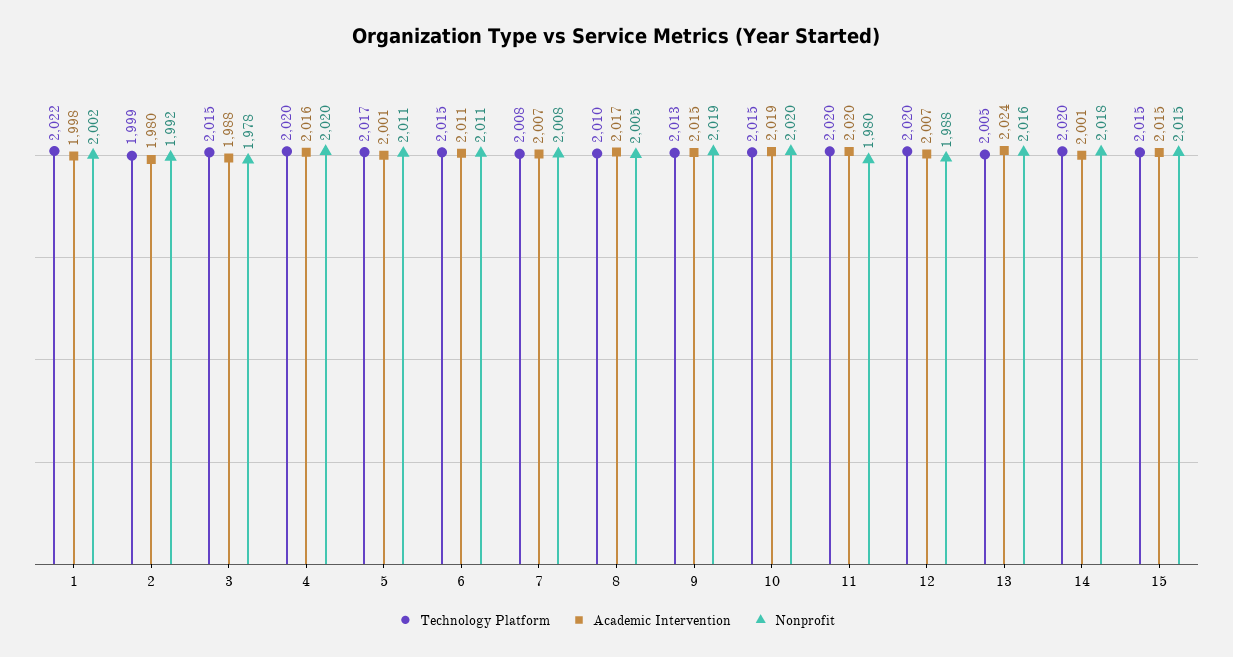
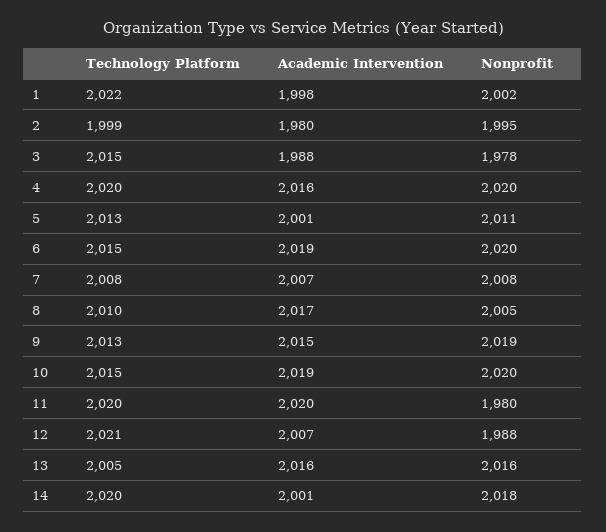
Nonprofit, 2: 1992 -> 1995
Technology Platform, 5: 2017 -> 2013
Academic Intervention, 6: 2011 -> 2019
Nonprofit, 6: 2011 -> 2020
Technology Platform, 12: 2020 -> 2021
Academic Intervention, 13: 2024 -> 2016
Technology Platform, 15: 2015 -> none
Academic Intervention, 15: 2015 -> none
Nonprofit, 15: 2015 -> none

